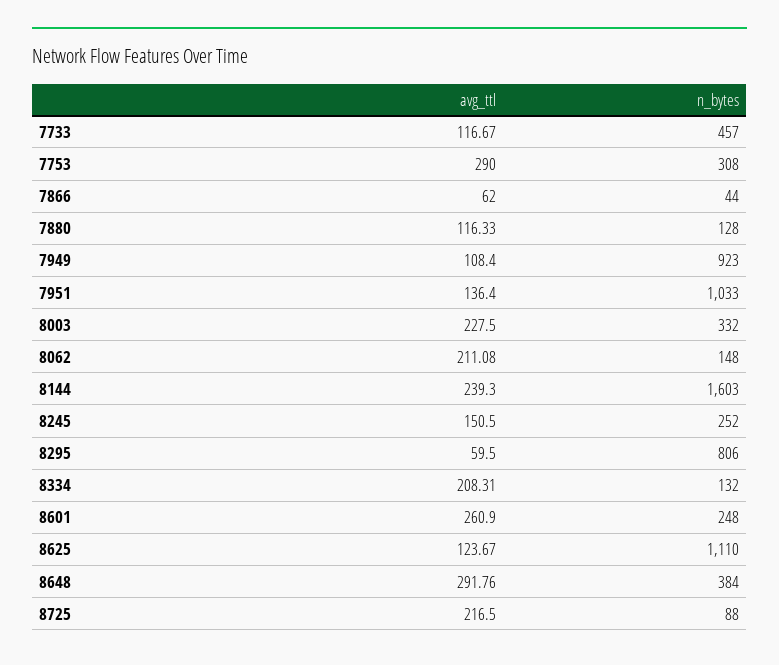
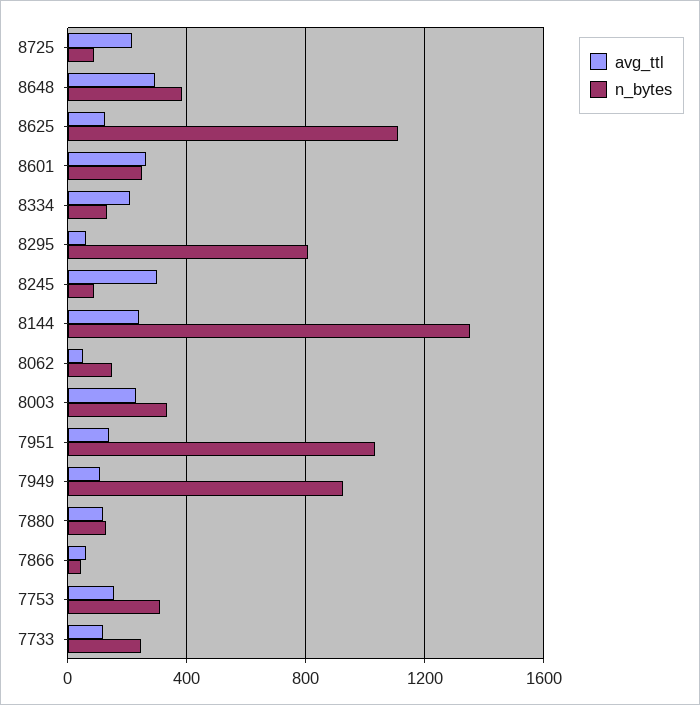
n_bytes, 7733: 457 -> 250
avg_ttl, 7753: 290 -> 150
avg_ttl, 8062: 211.08 -> 50
n_bytes, 8144: 1603 -> 1350
avg_ttl, 8245: 150.5 -> 300
n_bytes, 8245: 252 -> 100

